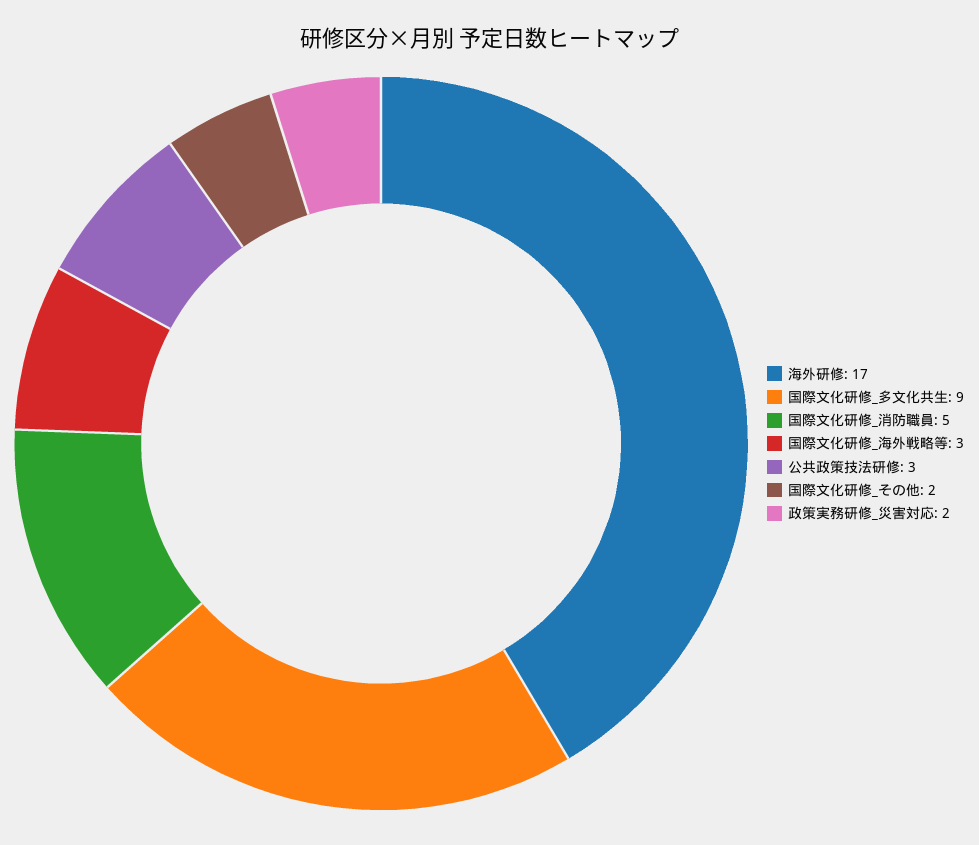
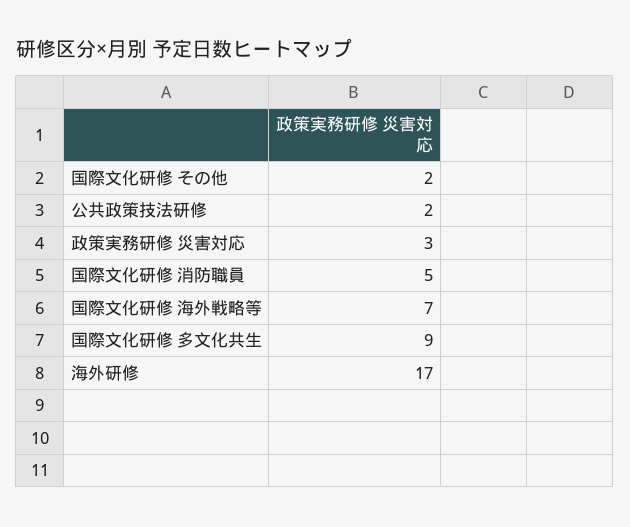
国際文化研修_海外戦略等: 3 -> 7
公共政策技法研修: 3 -> 2
政策実務研修_災害対応: 2 -> 3

